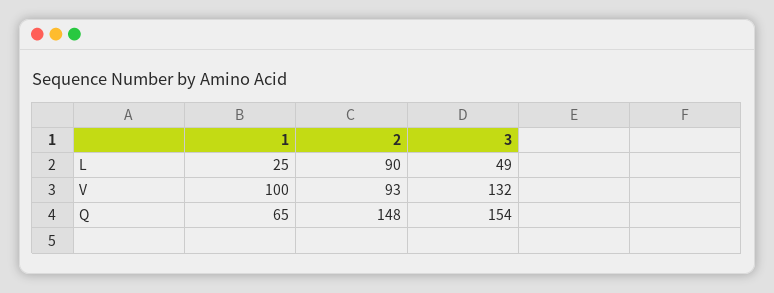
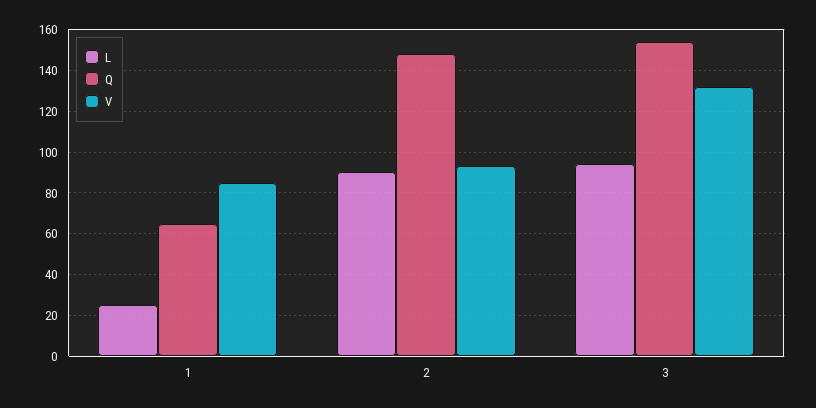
L, 3: 49 -> 95
V, 1: 100 -> 85

